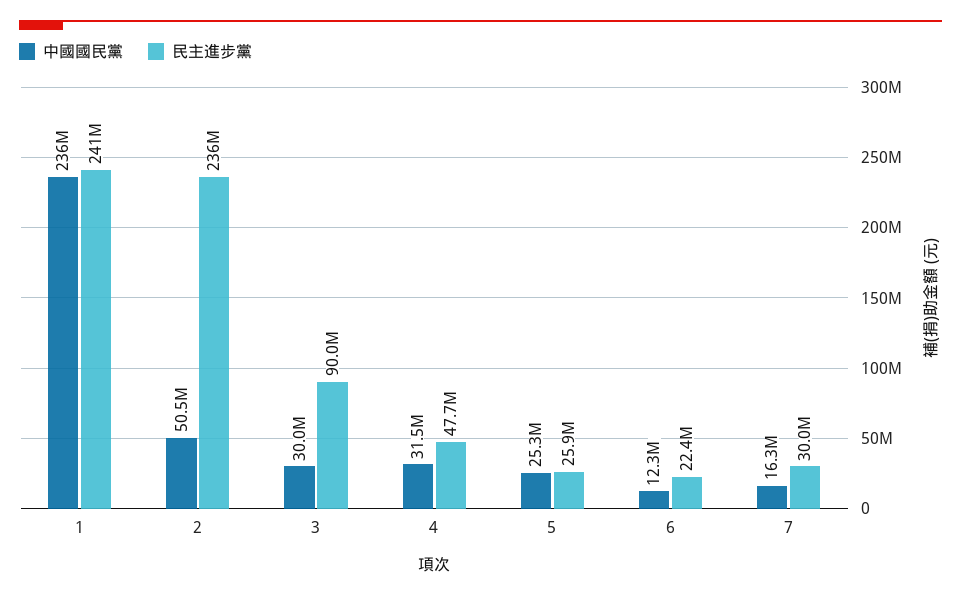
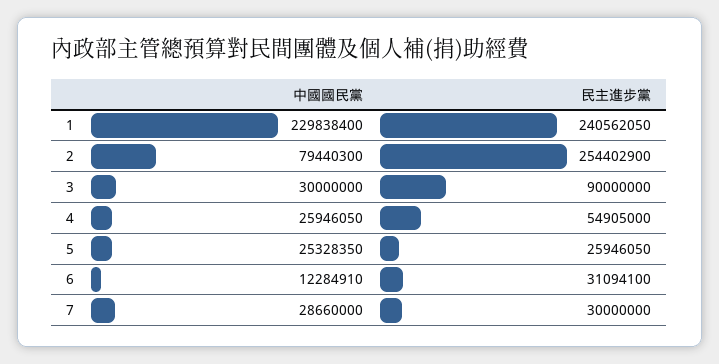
中國國民黨, 1: 236000000 -> 229838400
中國國民黨, 2: 50500000 -> 79440300
民主進步黨, 2: 236000000 -> 254402900
中國國民黨, 4: 31500000 -> 25946050
民主進步黨, 4: 47700000 -> 54905000
民主進步黨, 6: 22400000 -> 31094100
中國國民黨, 7: 16300000 -> 28660000

